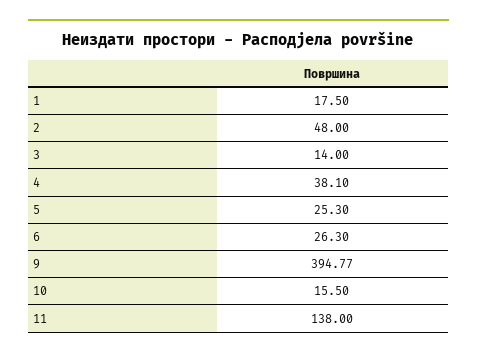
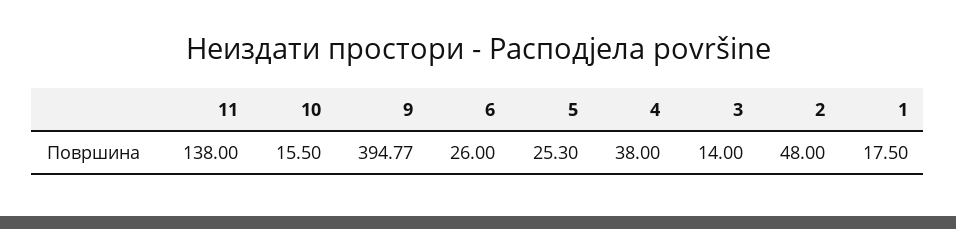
4: 38.1 -> 38
6: 26.3 -> 26

